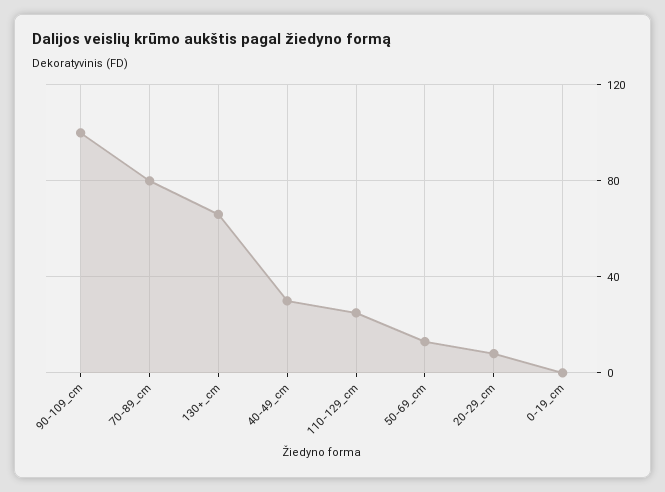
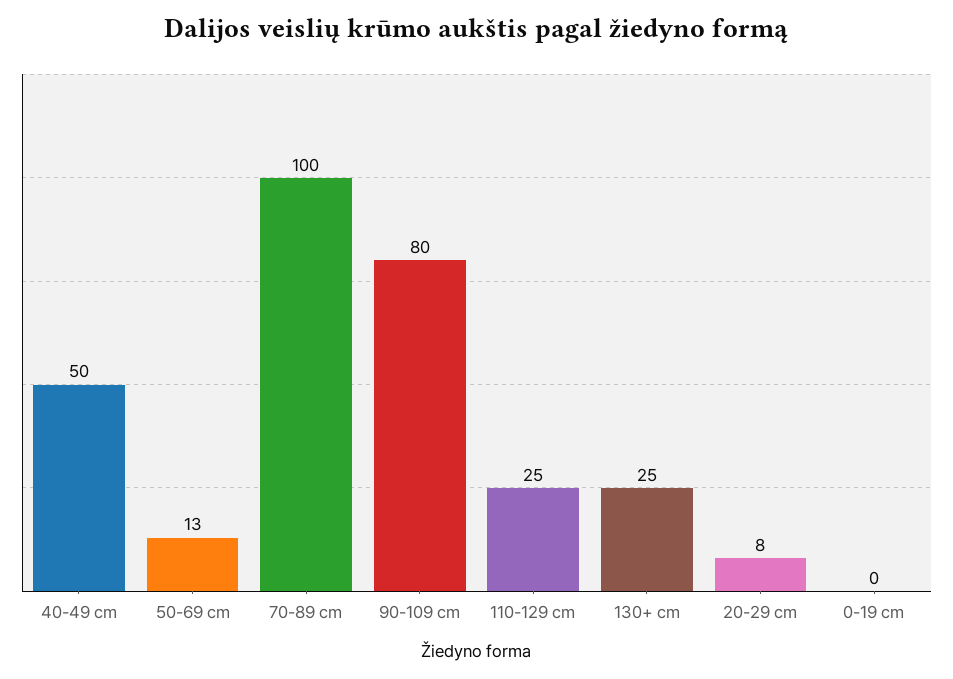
90-109_cm: 100 -> 80
70-89_cm: 80 -> 100
130+_cm: 65 -> 25
40-49_cm: 30 -> 50

